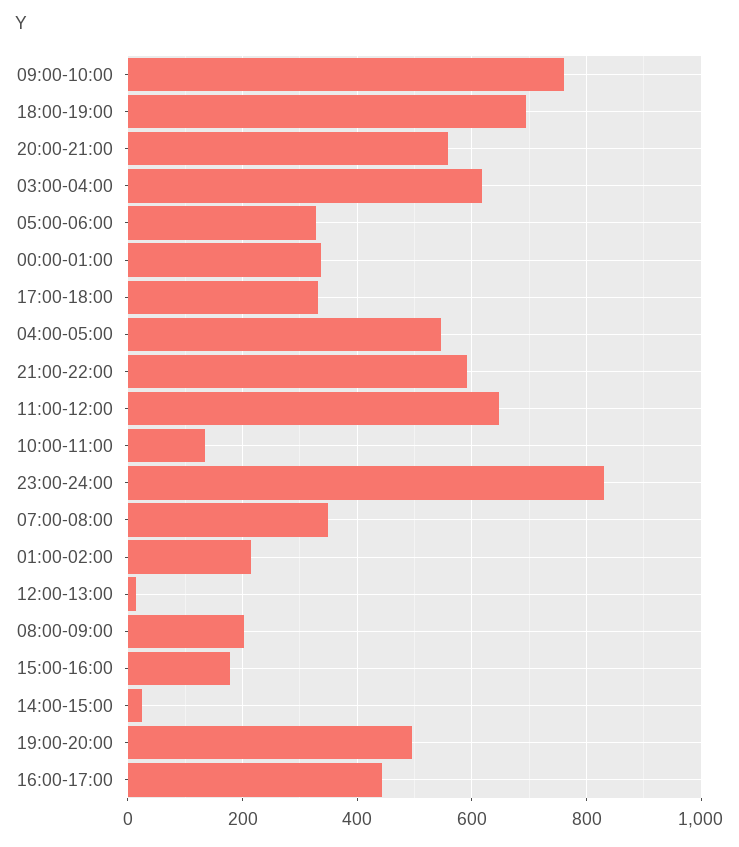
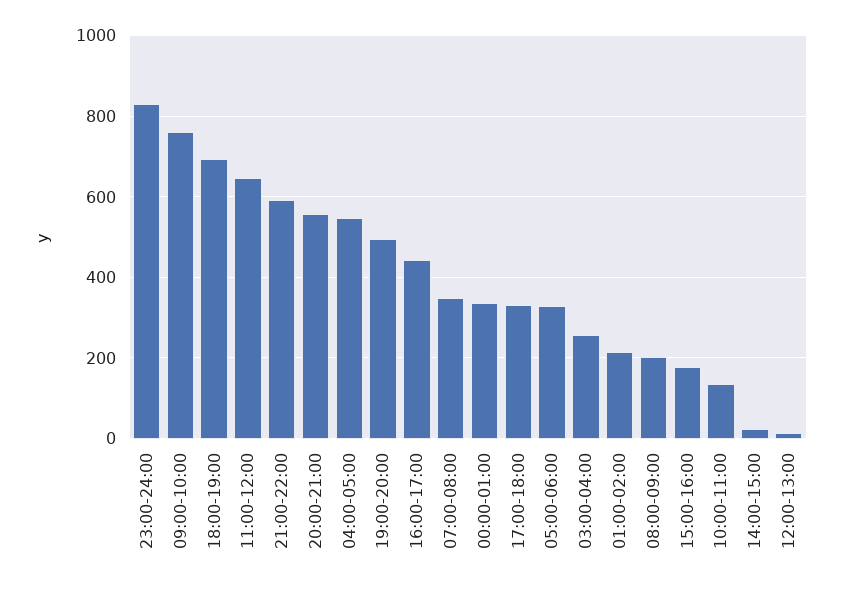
03:00-04:00: 620 -> 260

